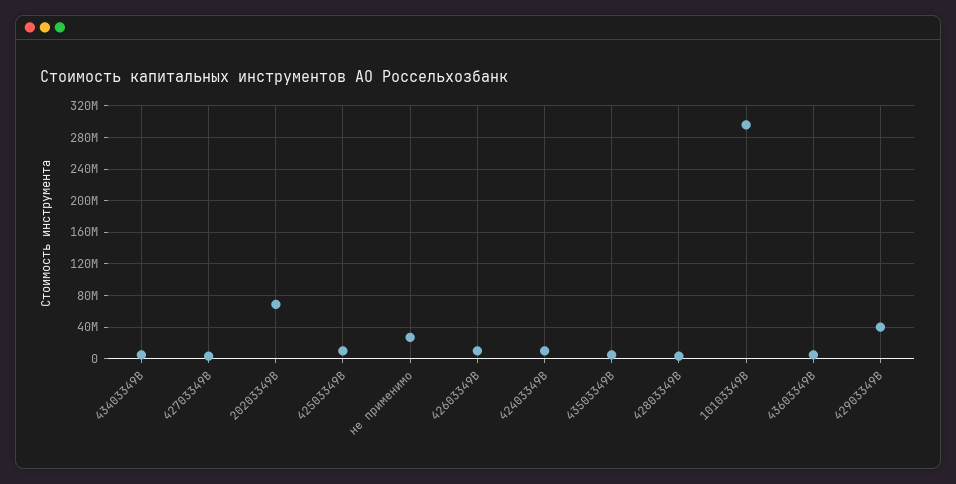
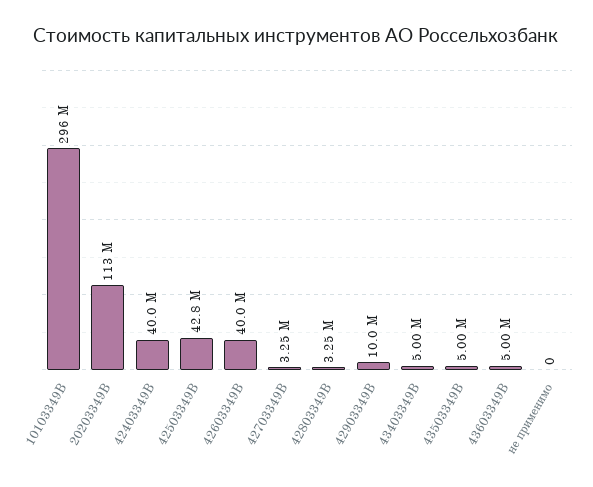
20203349В: 70000000 -> 113000000
42503349B: 10000000 -> 42800000
не применимо: 30000000 -> 0
42603349B: 10000000 -> 40000000
42403349B: 10000000 -> 40000000
42903349B: 40000000 -> 10000000

